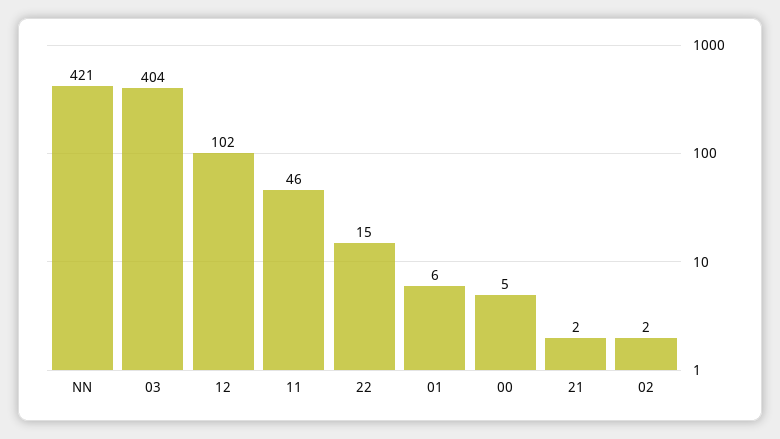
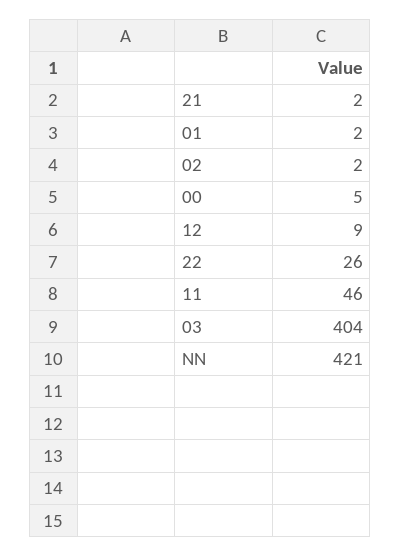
12: 102 -> 9
22: 15 -> 26
01: 6 -> 2

